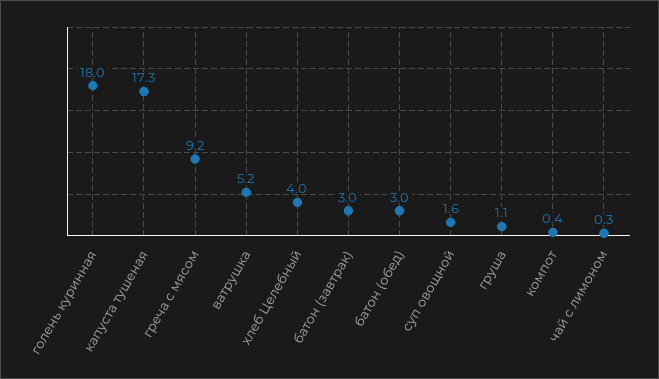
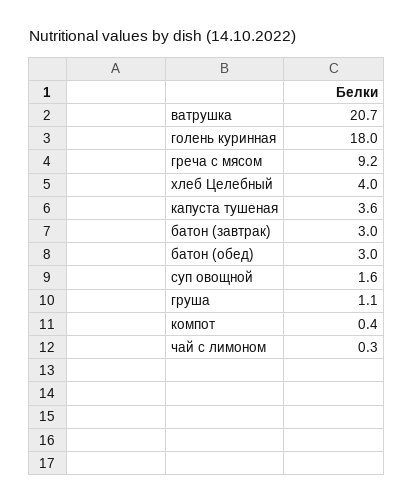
капуста тушеная: 17.3 -> 3.6
ватрушка: 5.2 -> 20.7

